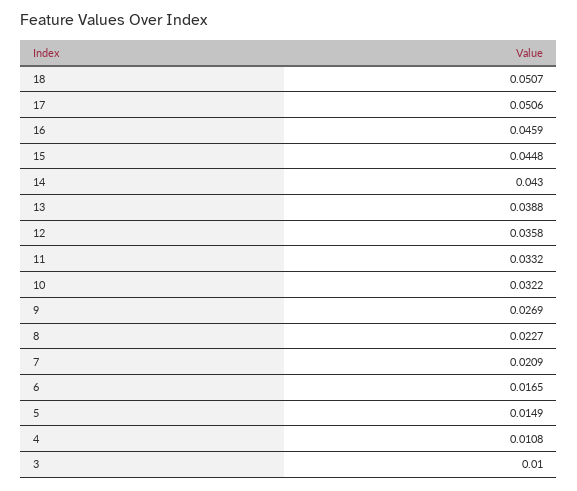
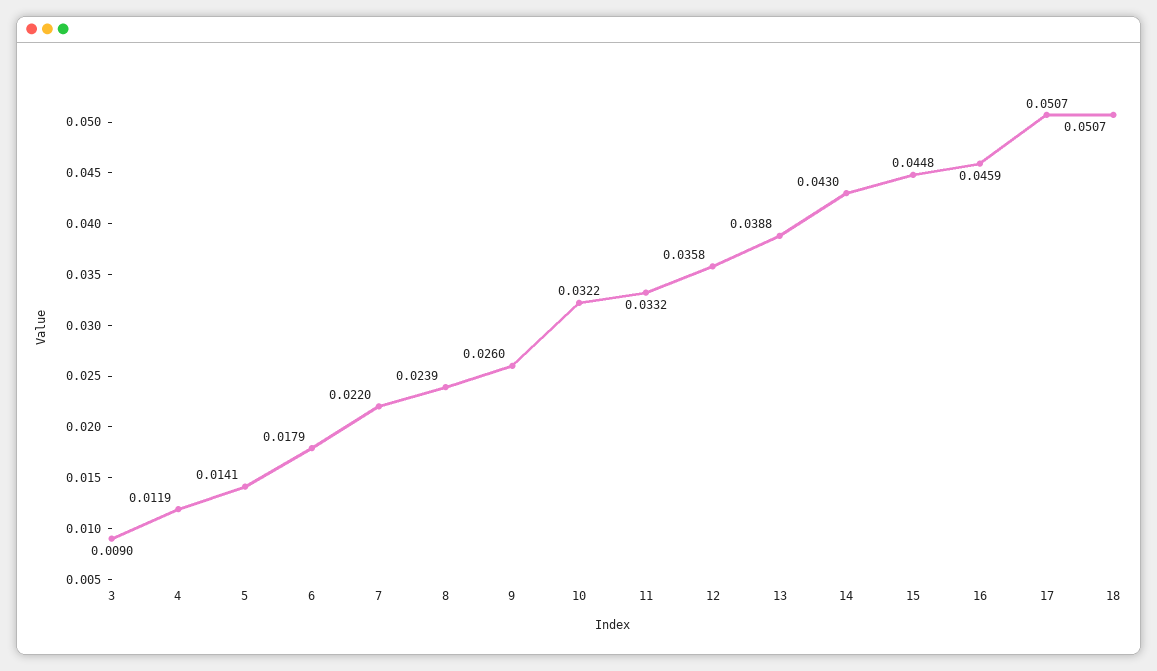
17: 0.0506 -> 0.0507
9: 0.0269 -> 0.026
8: 0.0227 -> 0.0239
7: 0.0209 -> 0.022
6: 0.0165 -> 0.0179
5: 0.0149 -> 0.0141
4: 0.0108 -> 0.0119
3: 0.01 -> 0.009

